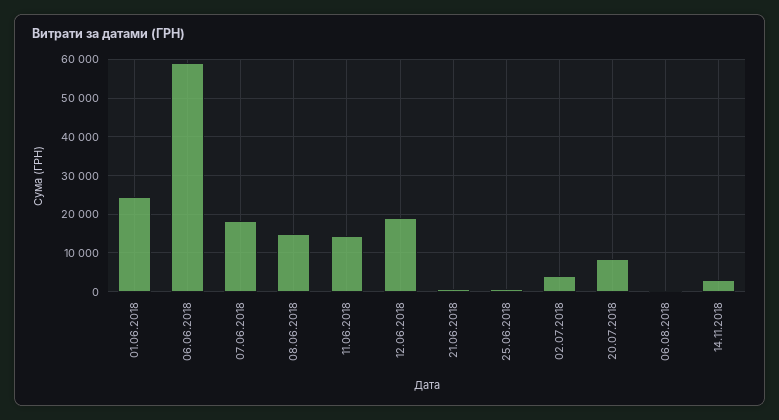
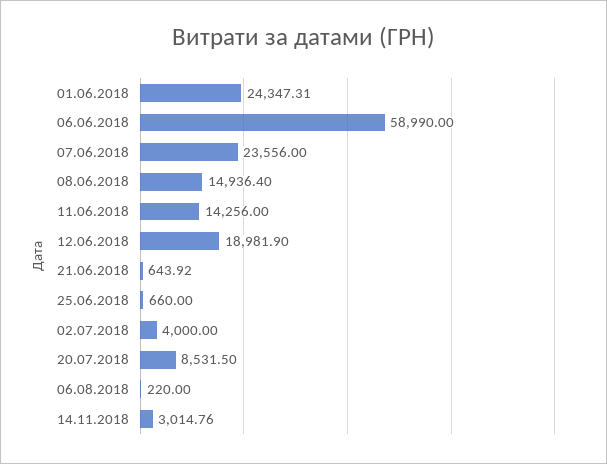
07.06.2018: 18000 -> 23556

